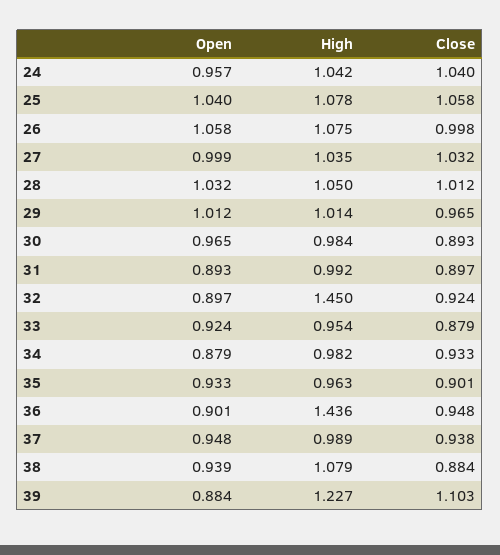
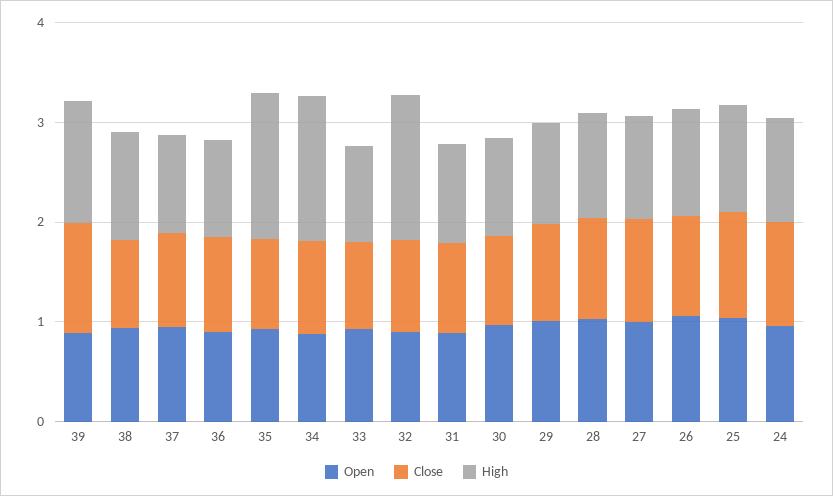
High, 34: 0.982 -> 1.4
High, 35: 0.963 -> 1.4
High, 36: 1.436 -> 1

